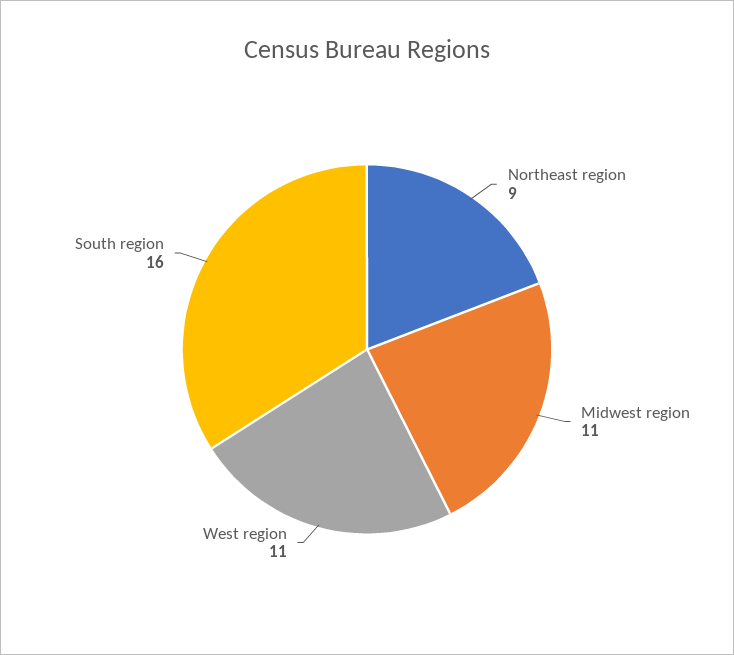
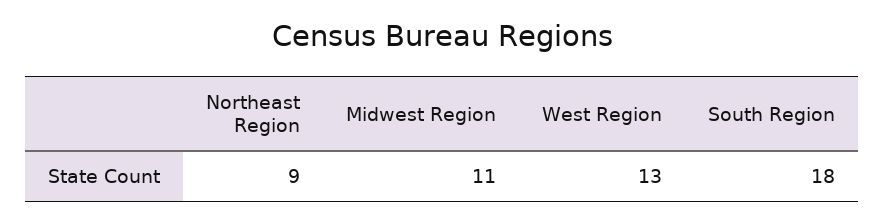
West region: 11 -> 13
South region: 16 -> 18

